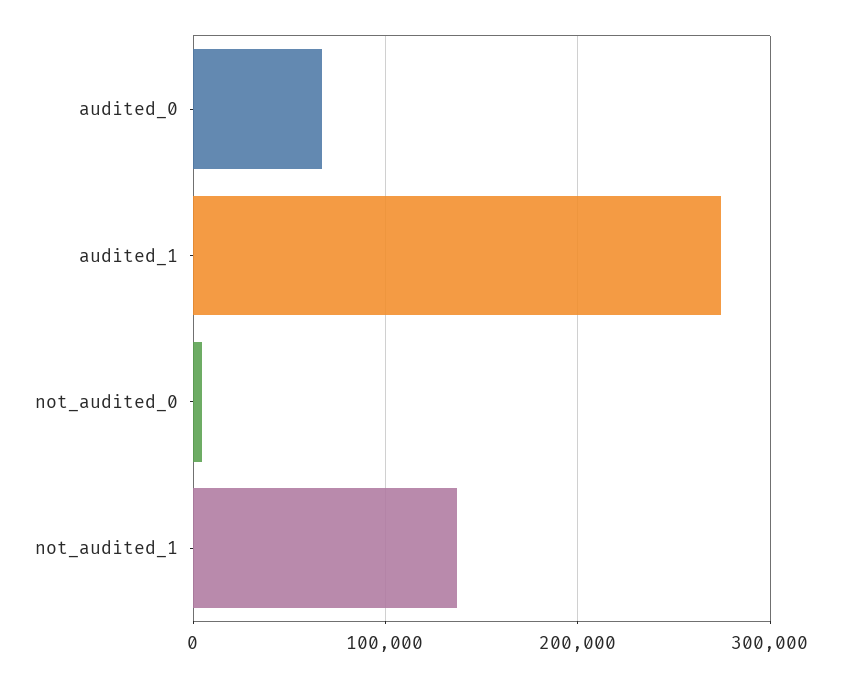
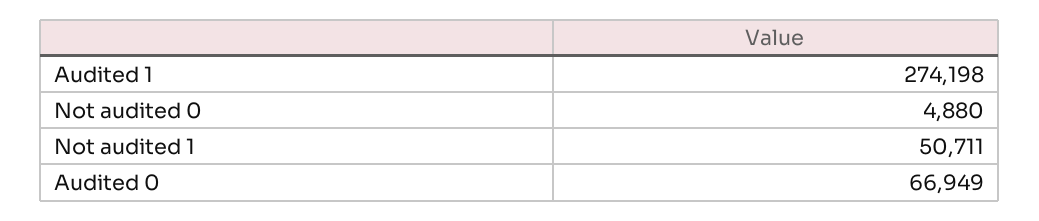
not_audited_1: 140000 -> 50711

